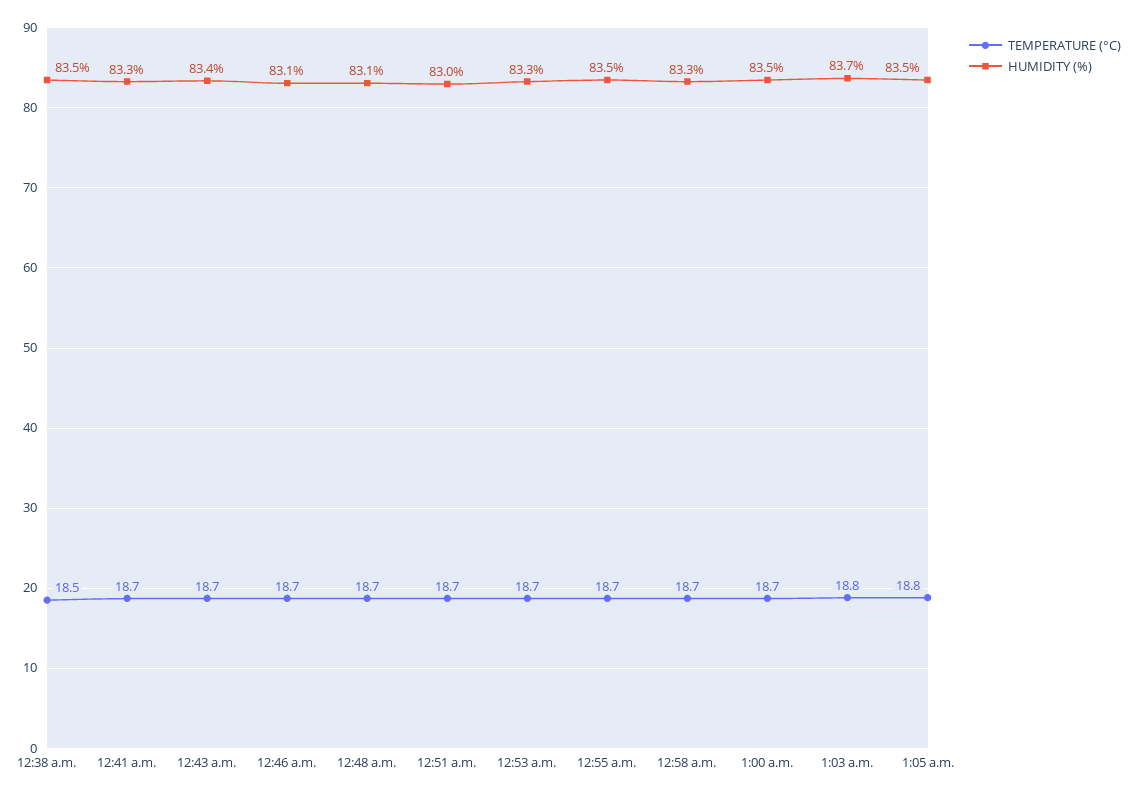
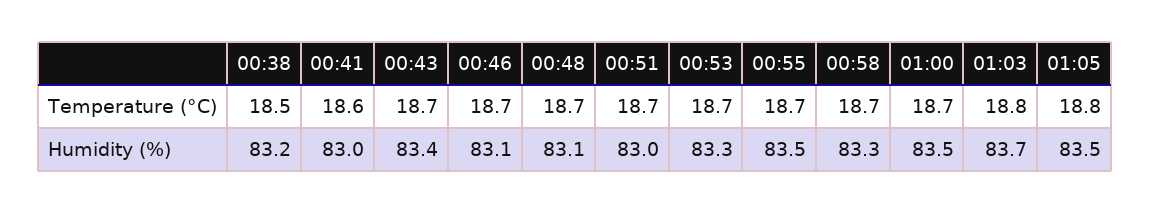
HUMIDITY (%), 12:38 a.m.: 83.5 -> 83.2
TEMPERATURE (°C), 12:41 a.m.: 18.7 -> 18.6
HUMIDITY (%), 12:41 a.m.: 83.3 -> 83

